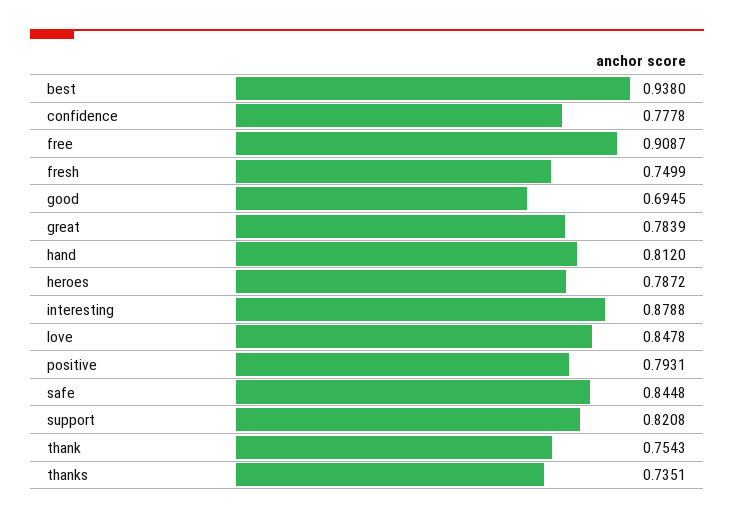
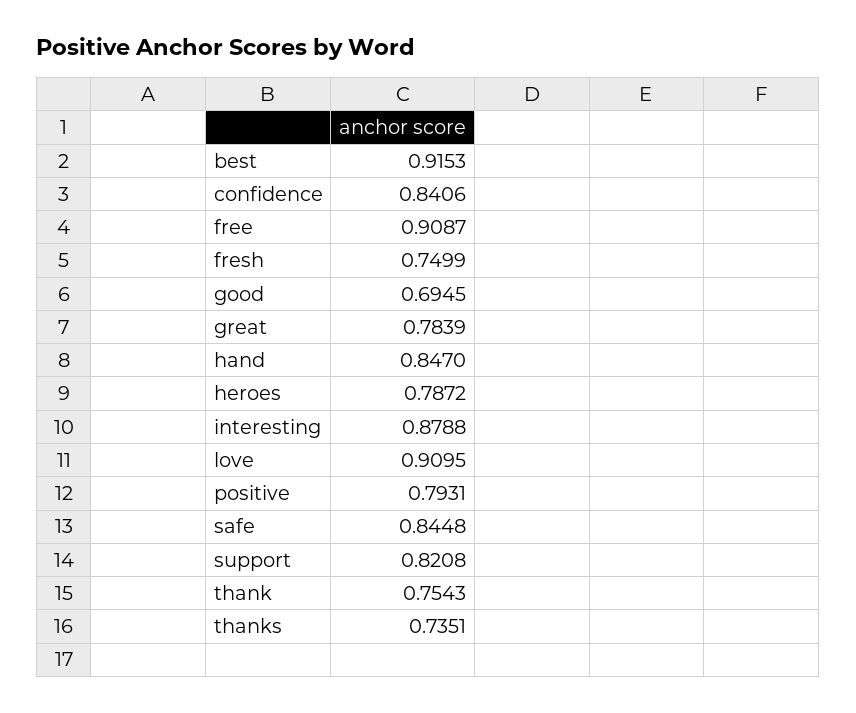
best: 0.938 -> 0.9153
confidence: 0.7778 -> 0.8406
hand: 0.812 -> 0.847
love: 0.8478 -> 0.9095

